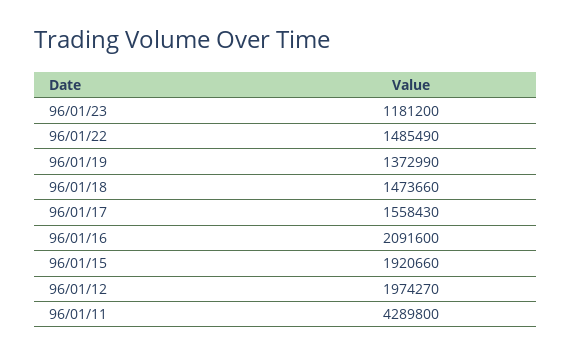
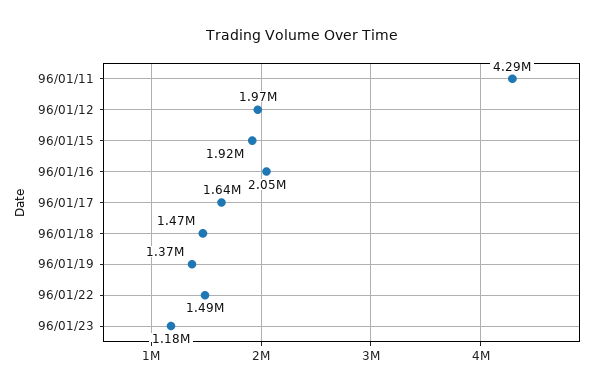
96/01/17: 1558430 -> 1640000
96/01/16: 2091600 -> 2050000

